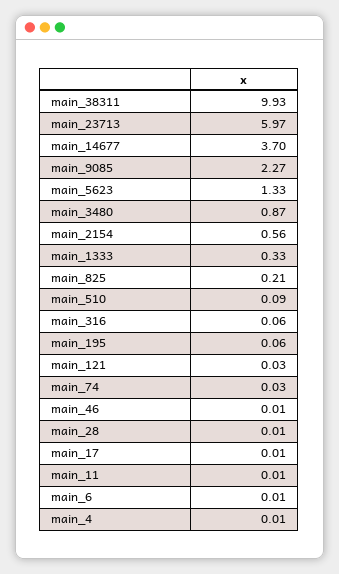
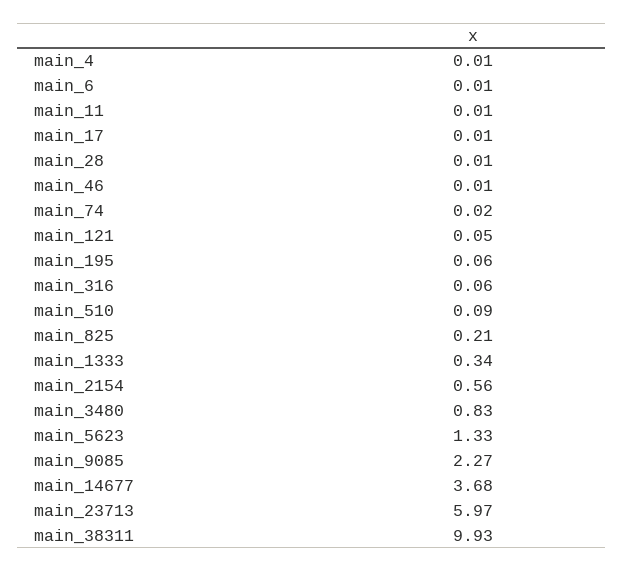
main_14677: 3.7 -> 3.68
main_3480: 0.87 -> 0.83
main_1333: 0.33 -> 0.34
main_121: 0.03 -> 0.05
main_74: 0.03 -> 0.02

